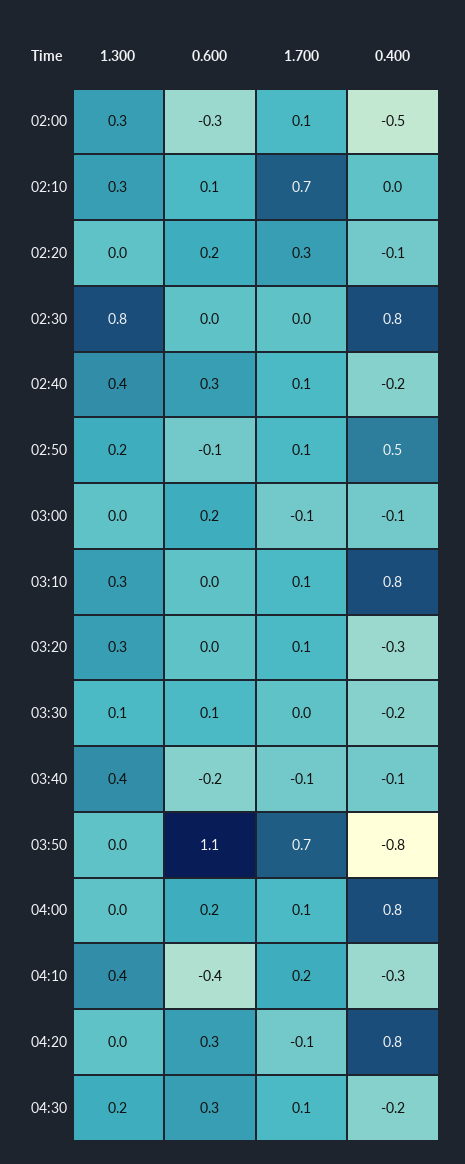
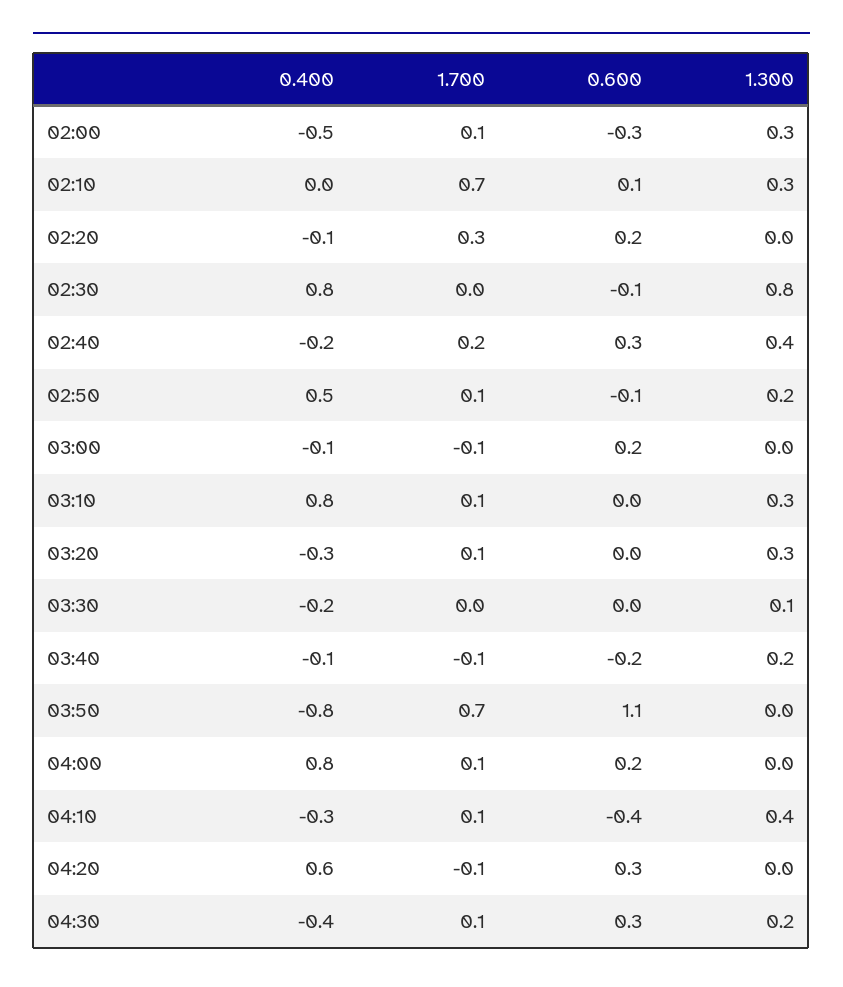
0.600, 02:30: 0 -> -0.1
1.700, 02:40: 0.1 -> 0.2
0.600, 03:30: 0.1 -> 0
1.300, 03:40: 0.4 -> 0.2
1.700, 04:10: 0.2 -> 0.1
0.400, 04:20: 0.8 -> 0.6
0.400, 04:30: -0.2 -> -0.4

